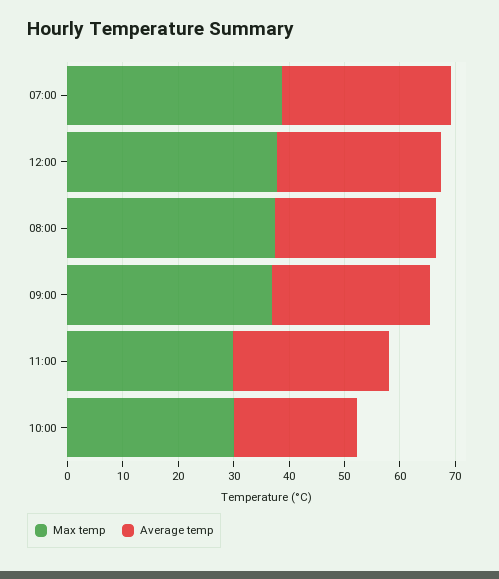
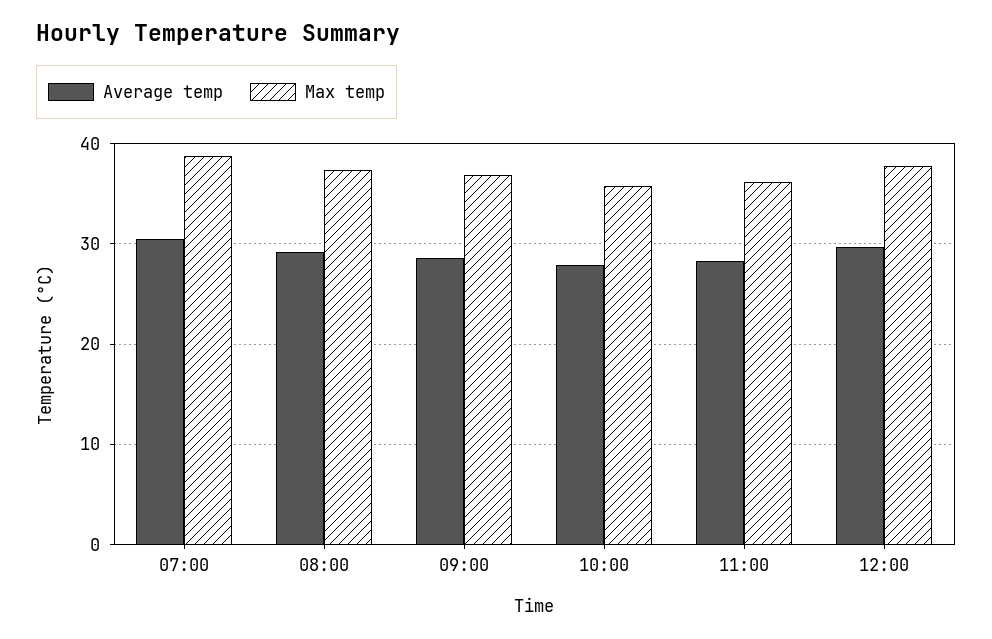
Max temp, 11:00: 30 -> 36
Max temp, 10:00: 30 -> 36
Average temp, 10:00: 22 -> 28

